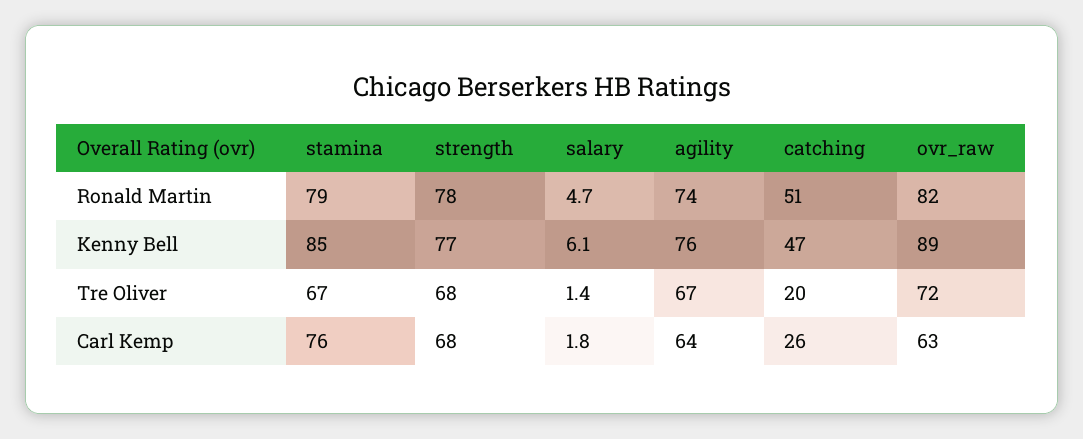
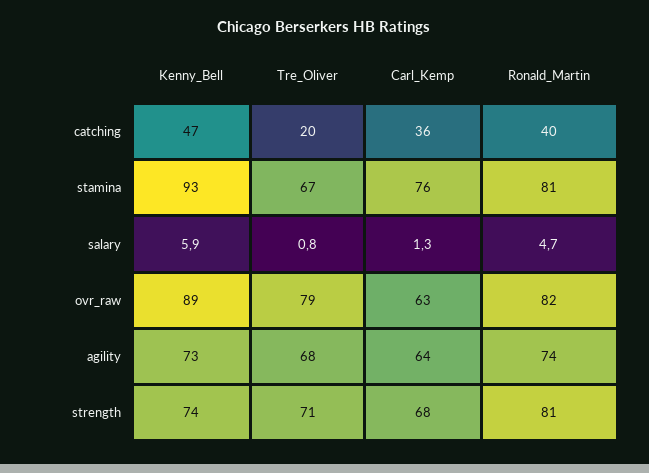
stamina, Ronald Martin: 79 -> 81
strength, Ronald Martin: 78 -> 81
catching, Ronald Martin: 51 -> 40
stamina, Kenny Bell: 85 -> 93
strength, Kenny Bell: 77 -> 74
salary, Kenny Bell: 6.1 -> 5.9
agility, Kenny Bell: 76 -> 73
strength, Tre Oliver: 68 -> 71
salary, Tre Oliver: 1.4 -> 0.8
agility, Tre Oliver: 67 -> 68
ovr_raw, Tre Oliver: 72 -> 79
salary, Carl Kemp: 1.8 -> 1.3
catching, Carl Kemp: 26 -> 36

